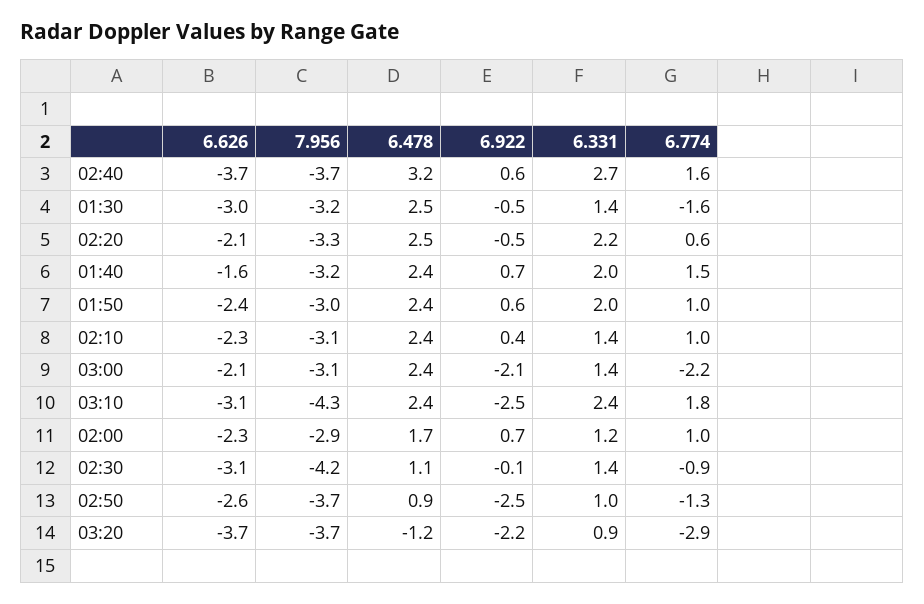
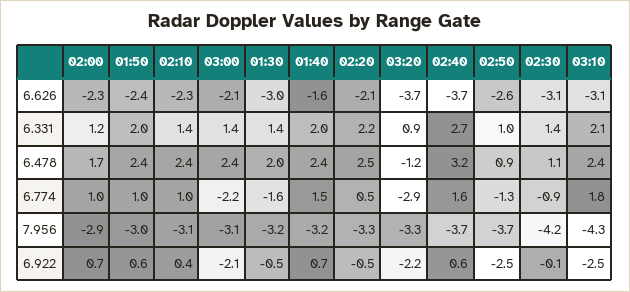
6.478, 01:30: 2.5 -> 2
6.774, 02:20: 0.6 -> 0.5
6.331, 03:10: 2.4 -> 2.1
7.956, 03:20: -3.7 -> -3.3

